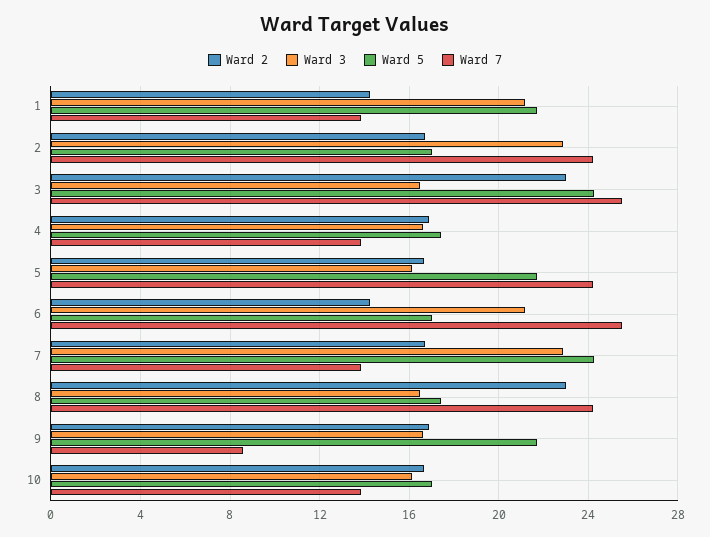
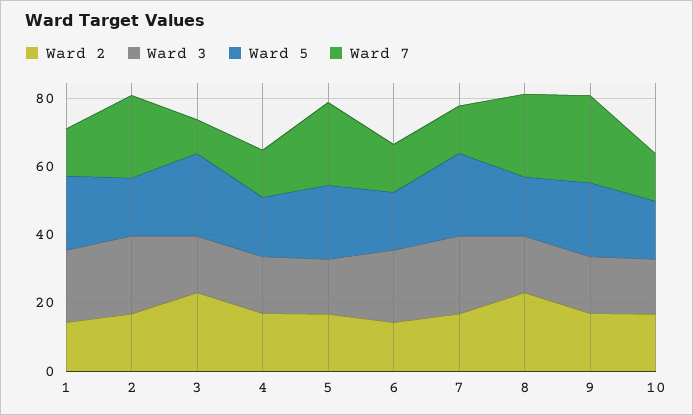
Ward 7, 3: 25.5 -> 10
Ward 7, 6: 25.5 -> 15
Ward 7, 9: 8.5 -> 25

